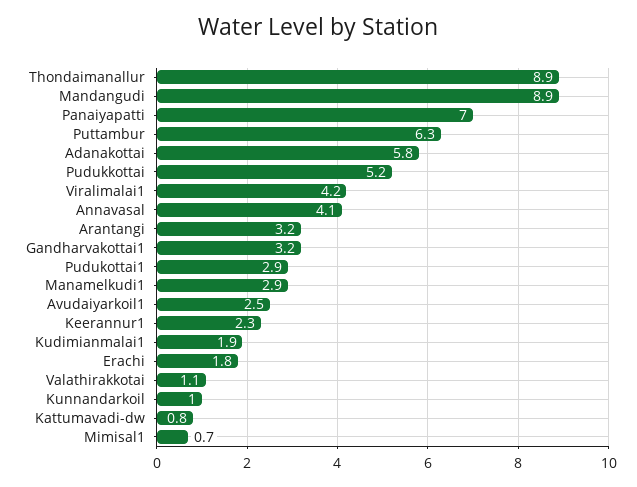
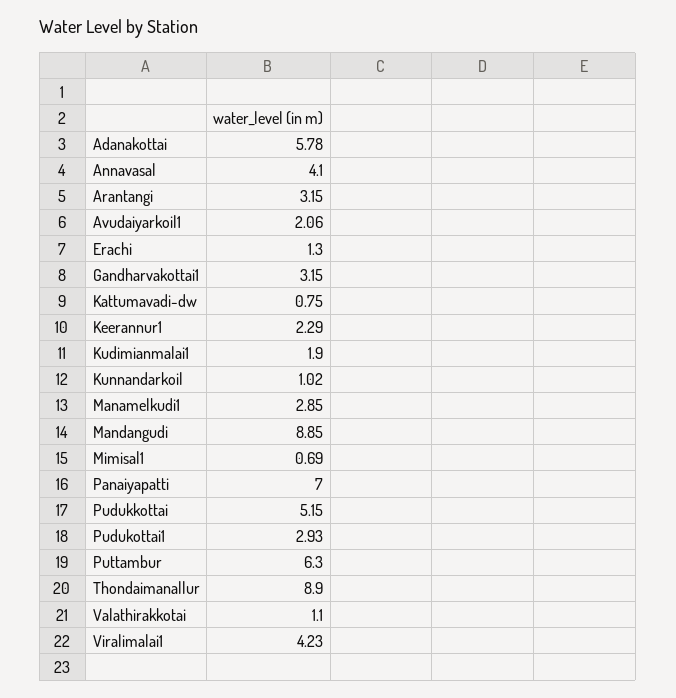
Avudaiyarkoil1: 2.5 -> 2.06
Erachi: 1.8 -> 1.3

